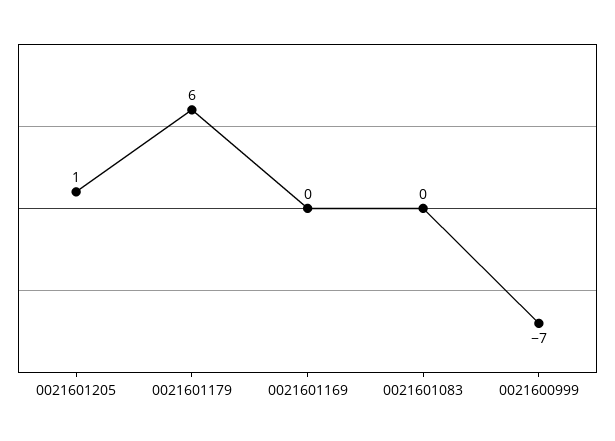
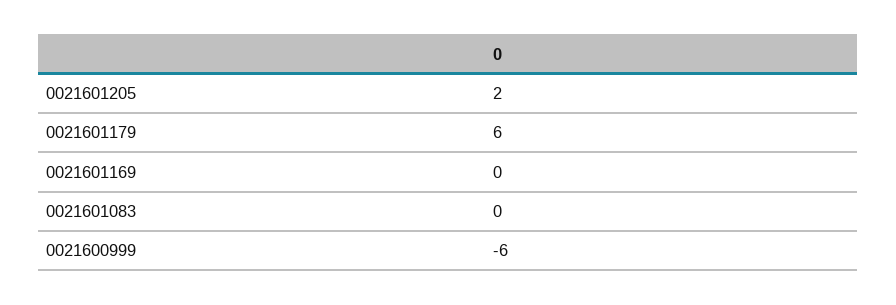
0021601205: 1 -> 2
0021600999: -7 -> -6

